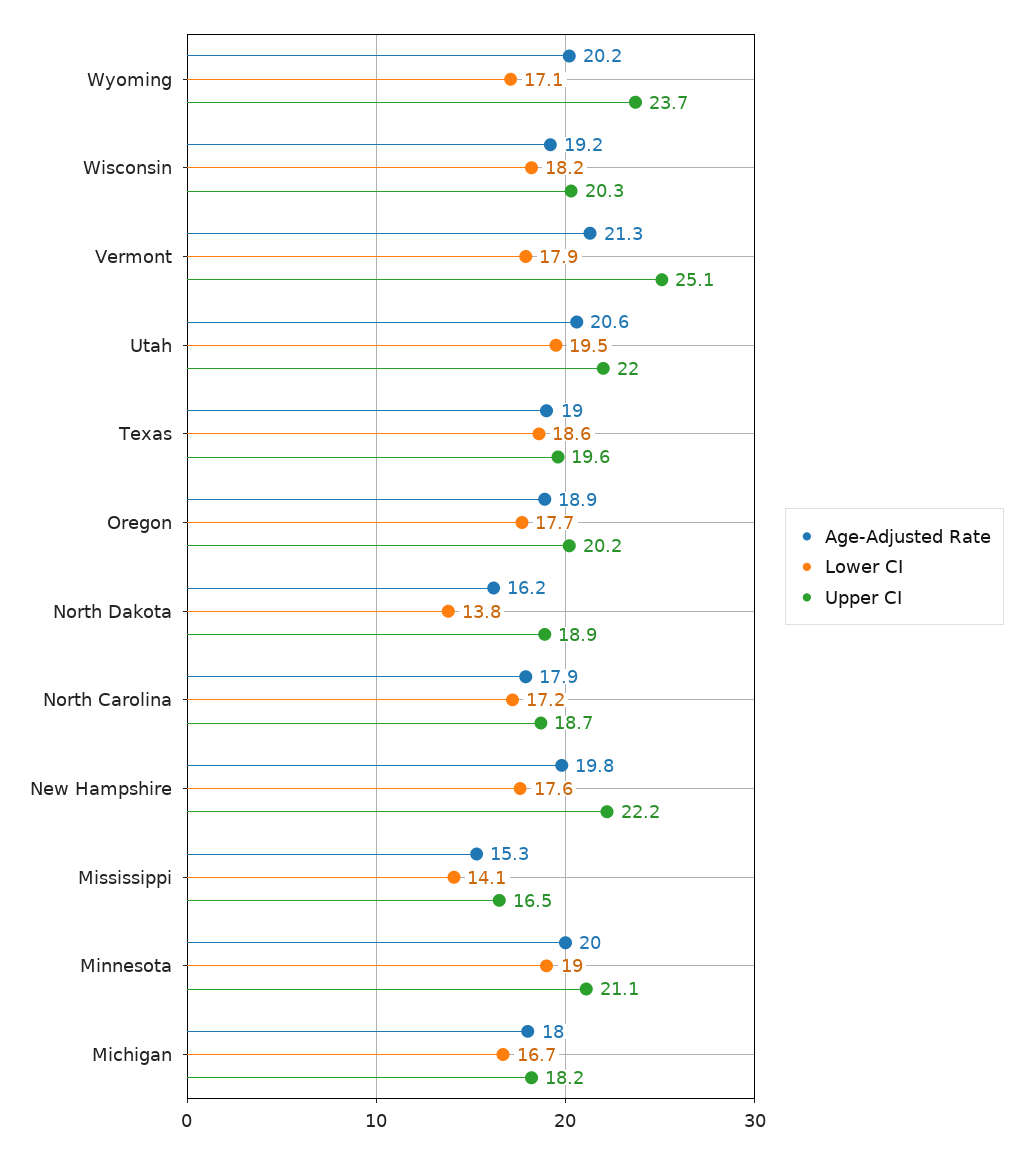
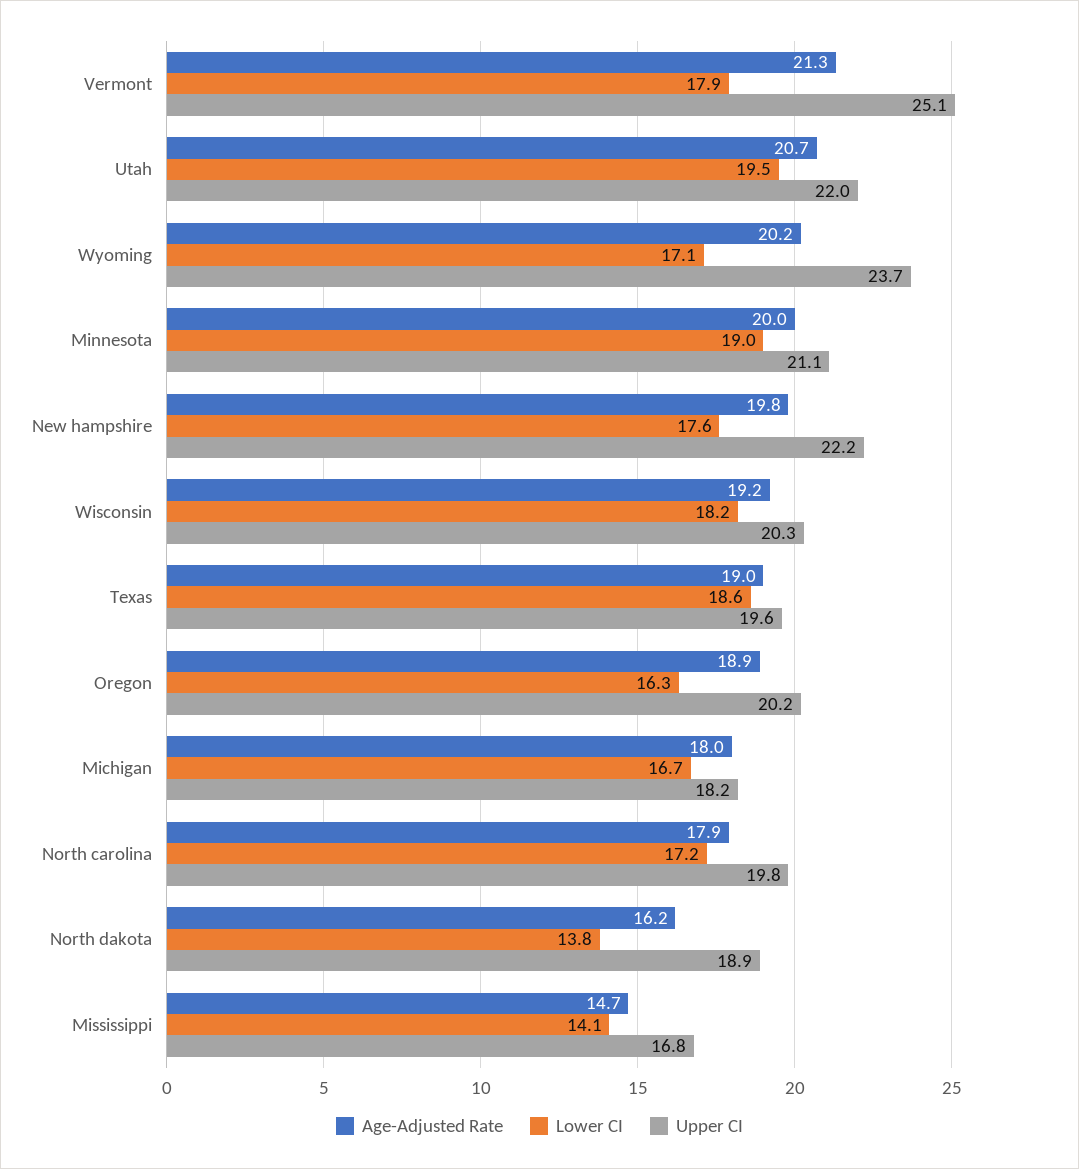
Age-Adjusted Rate, Utah: 20.6 -> 20.7
Lower CI, Oregon: 17.7 -> 16.3
Upper CI, North Carolina: 18.7 -> 19.8
Age-Adjusted Rate, Mississippi: 15.3 -> 14.7
Upper CI, Mississippi: 16.5 -> 16.8

